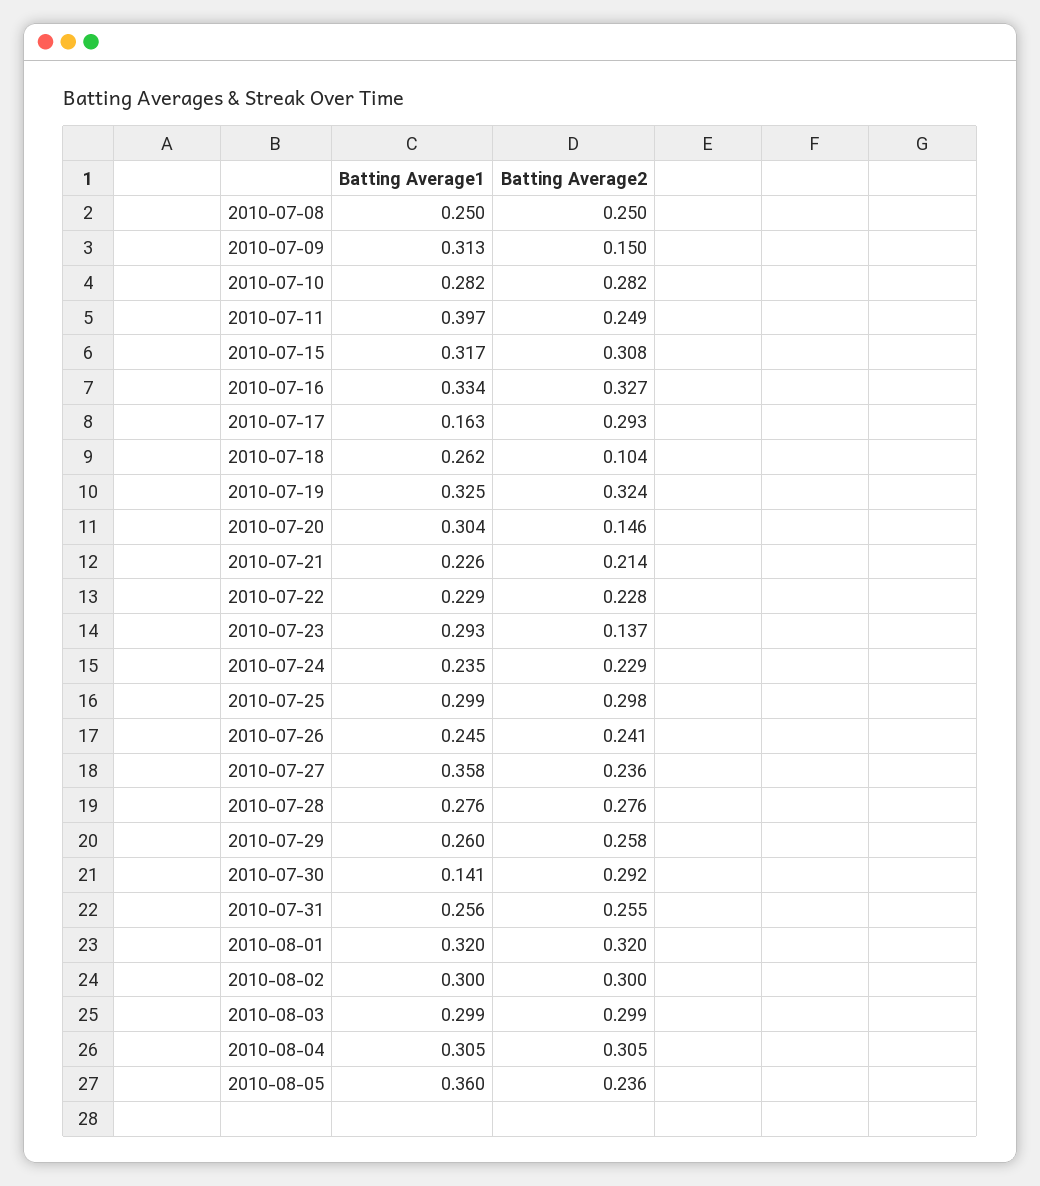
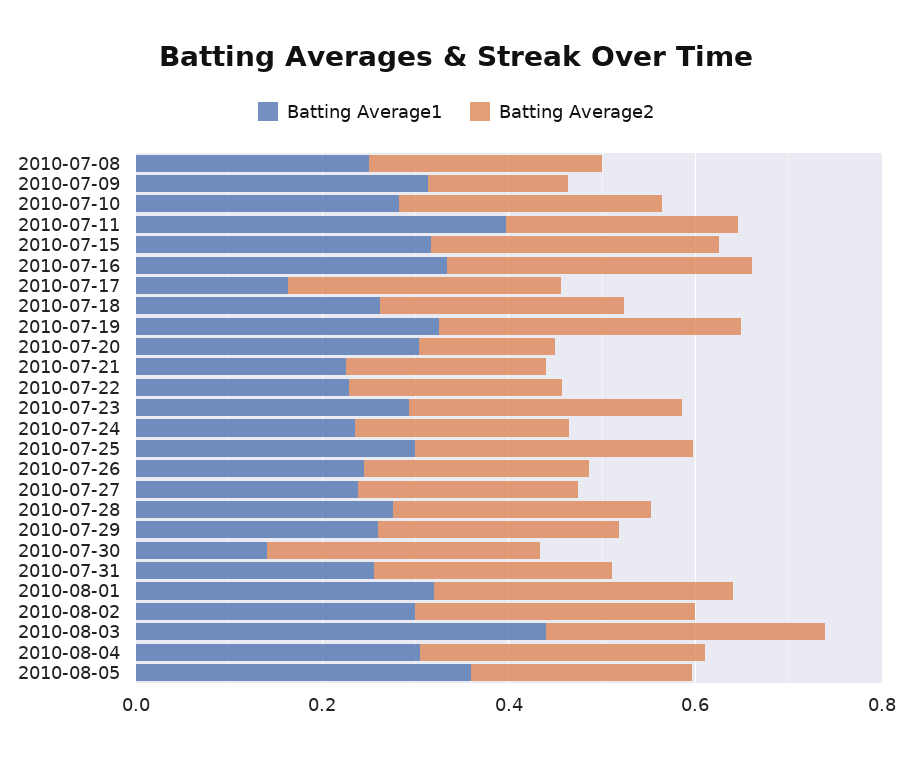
Batting Average2, 2010-07-18: 0.104 -> 0.25
Batting Average2, 2010-07-23: 0.137 -> 0.3
Batting Average1, 2010-07-27: 0.358 -> 0.25
Batting Average1, 2010-08-03: 0.299 -> 0.45

